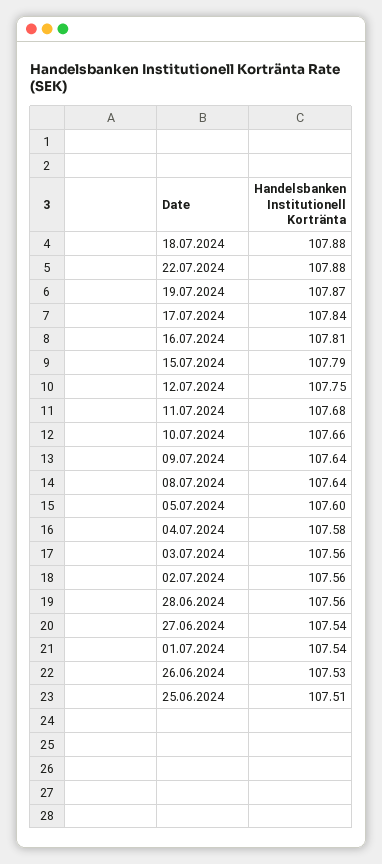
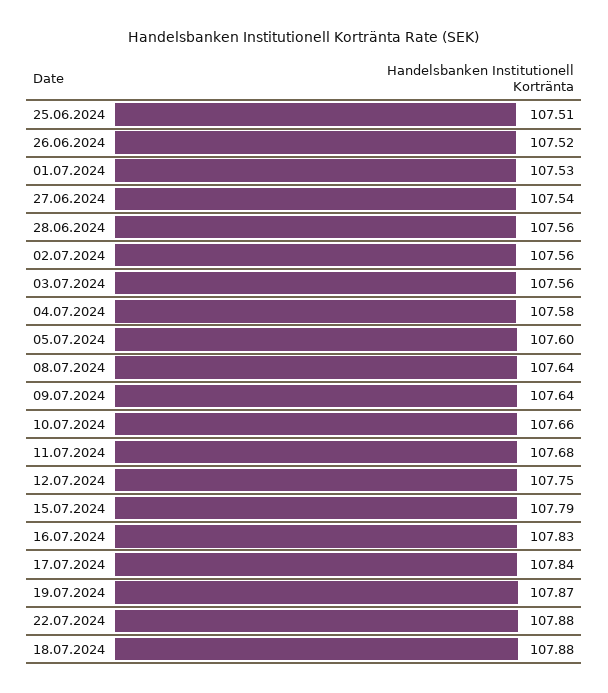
16.07.2024: 107.81 -> 107.83
01.07.2024: 107.54 -> 107.53
26.06.2024: 107.53 -> 107.52

